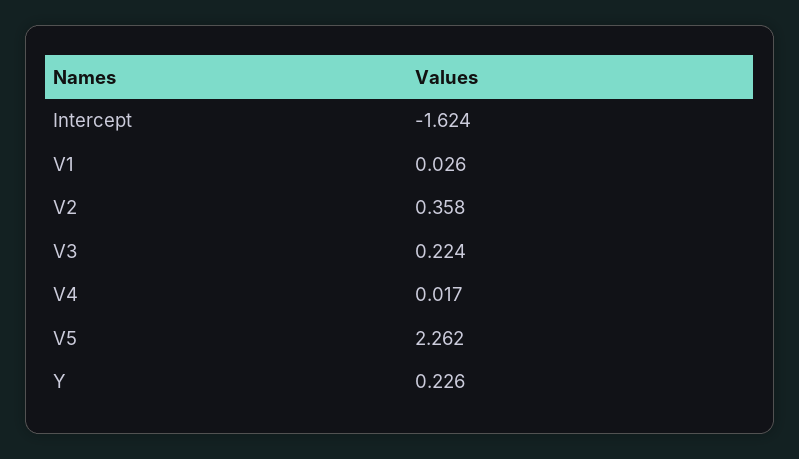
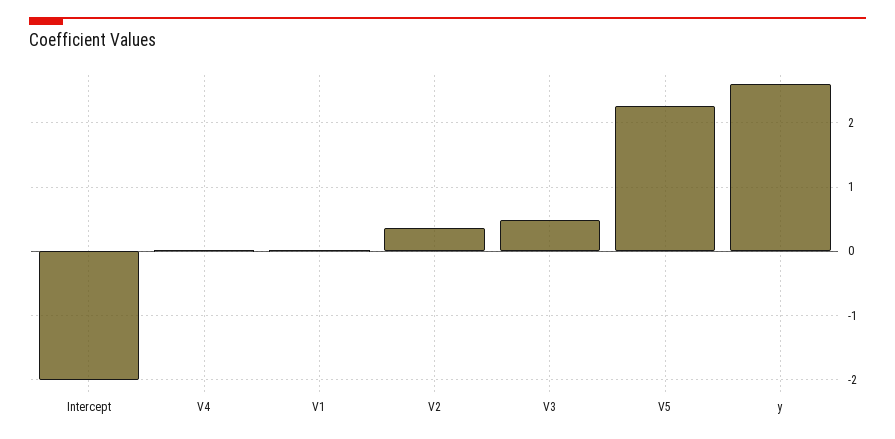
Intercept: -1.624 -> -2
V3: 0.224 -> 0.5
Y: 0.226 -> 2.6

